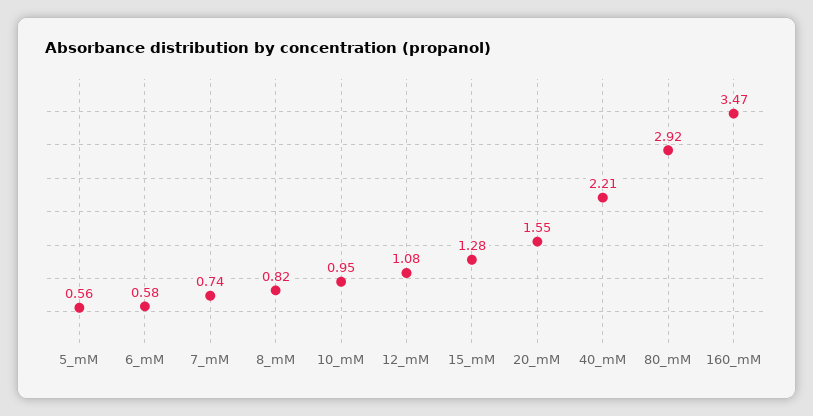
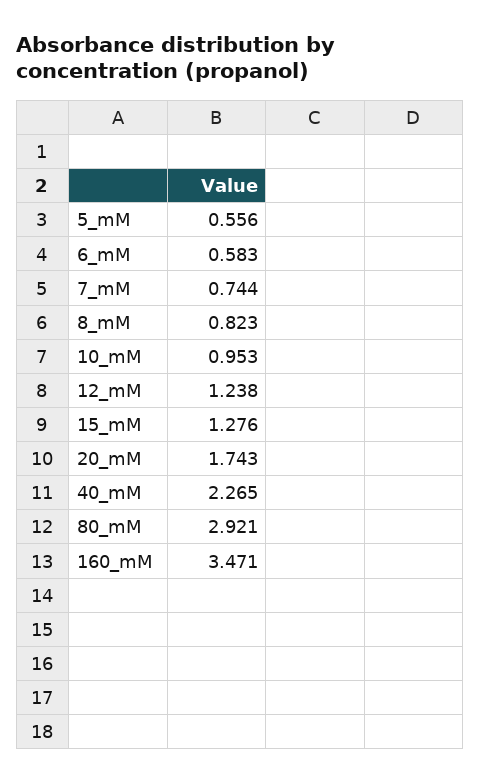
12_mM: 1.08 -> 1.238
20_mM: 1.55 -> 1.743
40_mM: 2.21 -> 2.265

